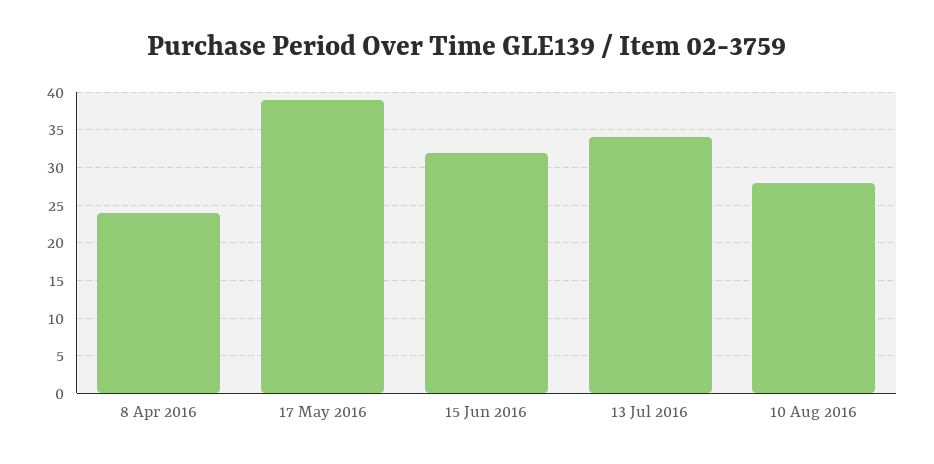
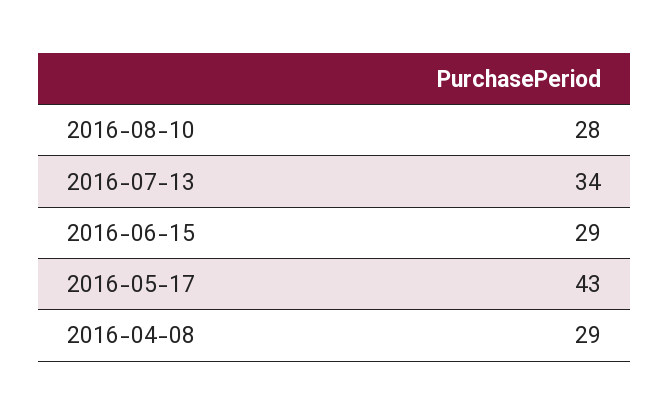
8 Apr 2016: 24 -> 29
17 May 2016: 39 -> 43
15 Jun 2016: 32 -> 29

